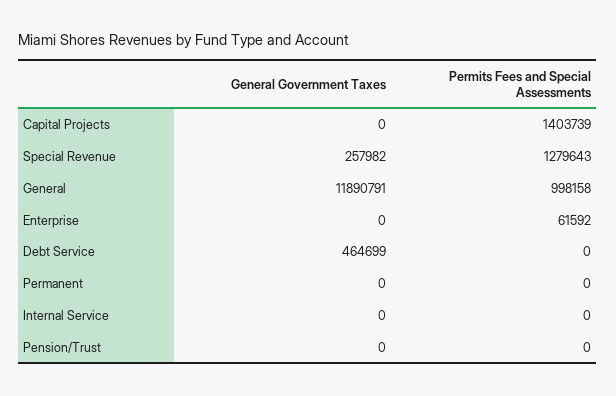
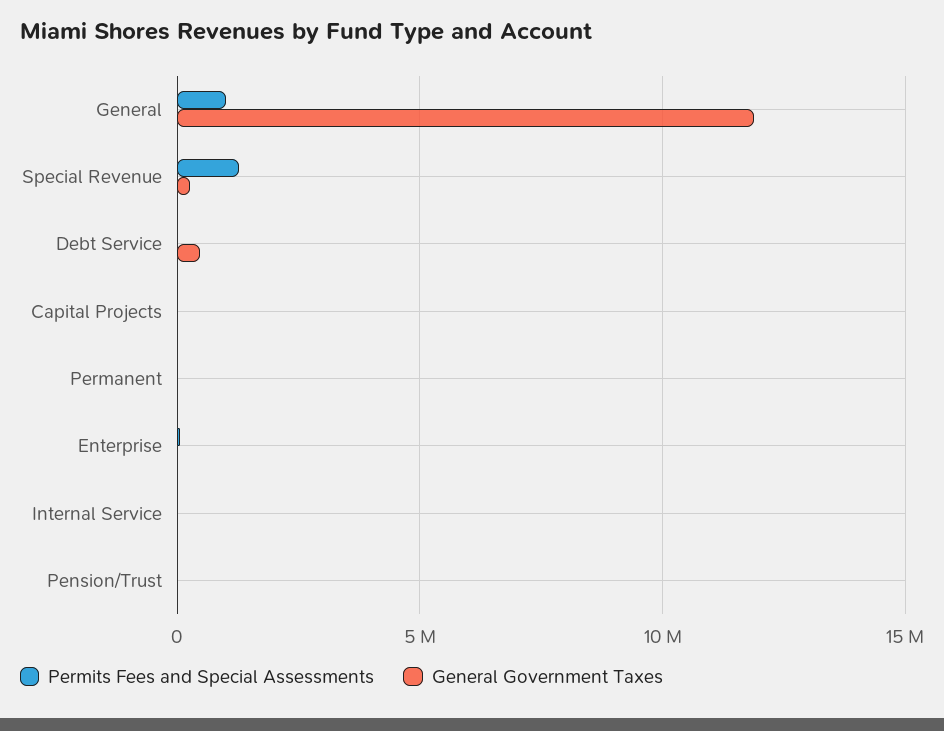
Permits Fees and Special Assessments, Capital Projects: 1403739 -> 0

